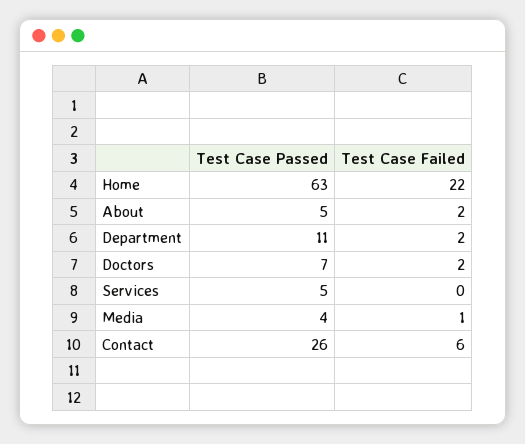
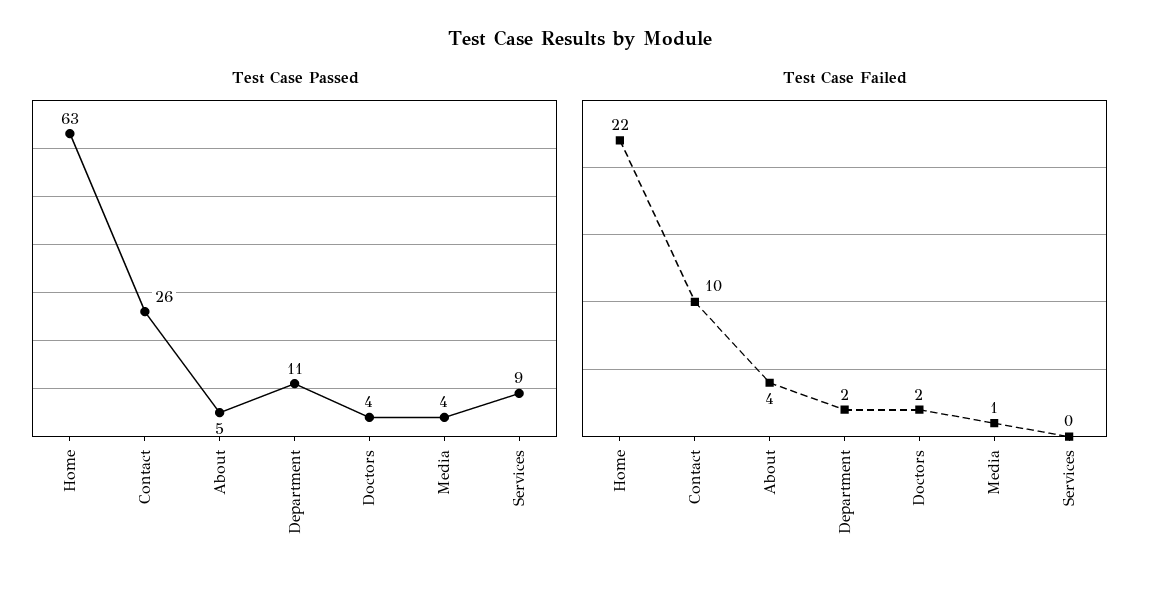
Test Case Failed, About: 2 -> 4
Test Case Passed, Doctors: 7 -> 4
Test Case Passed, Services: 5 -> 9
Test Case Failed, Contact: 6 -> 10

